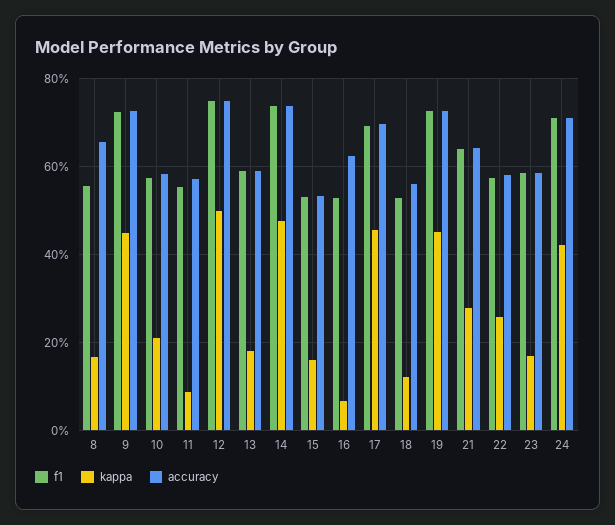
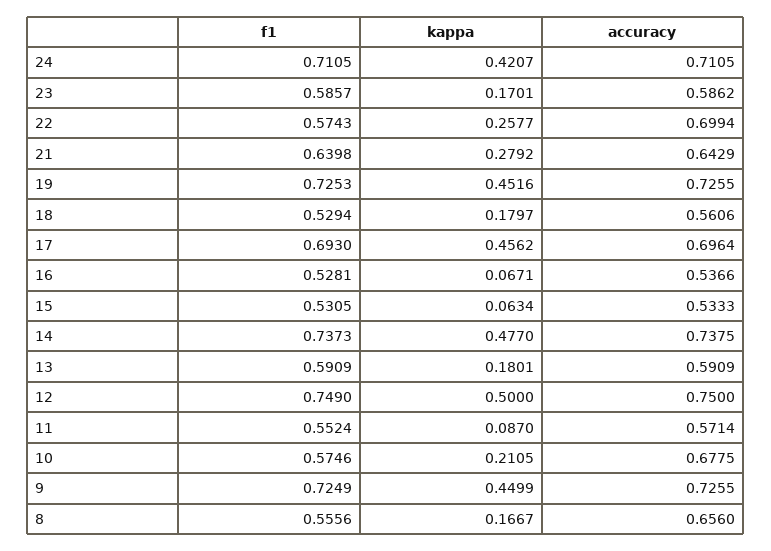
accuracy, 10: 0.58 -> 0.6775
kappa, 15: 0.16 -> 0.0634
accuracy, 16: 0.62 -> 0.5366
kappa, 18: 0.12 -> 0.1797
accuracy, 22: 0.58 -> 0.6994

